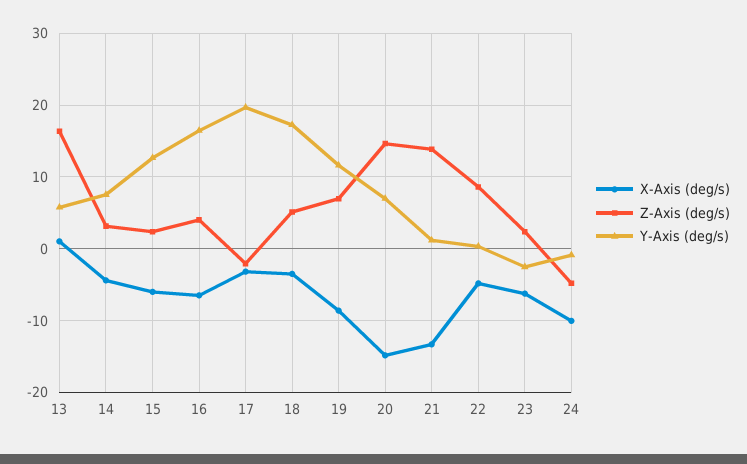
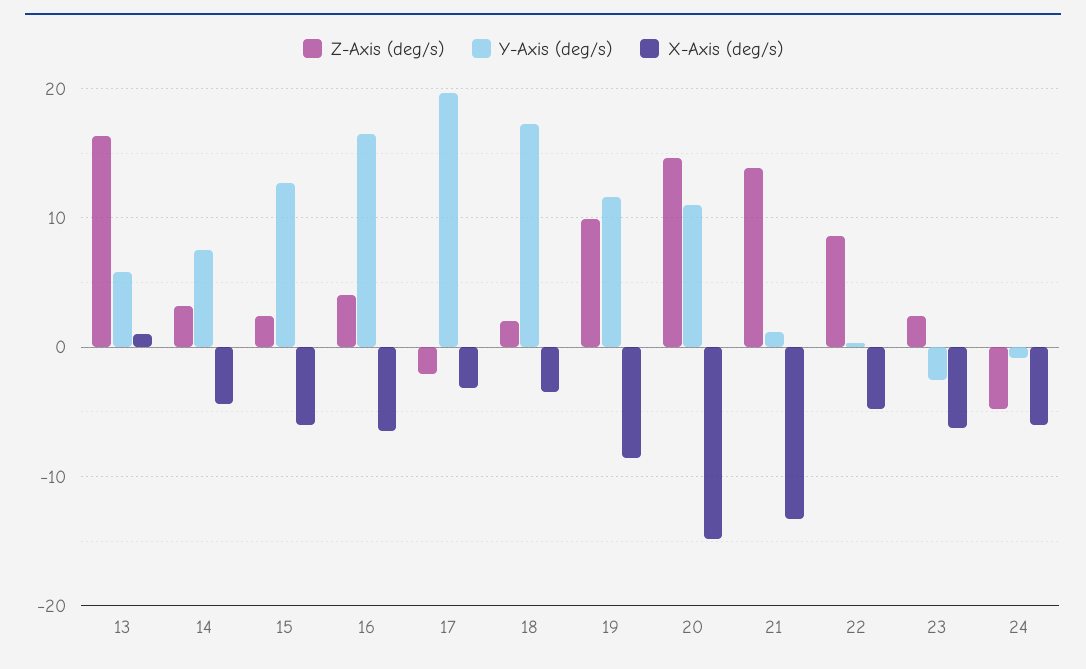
Z-Axis (deg/s), 18: 5 -> 2
Z-Axis (deg/s), 19: 7 -> 10
Y-Axis (deg/s), 20: 7 -> 11
X-Axis (deg/s), 24: -10 -> -6

